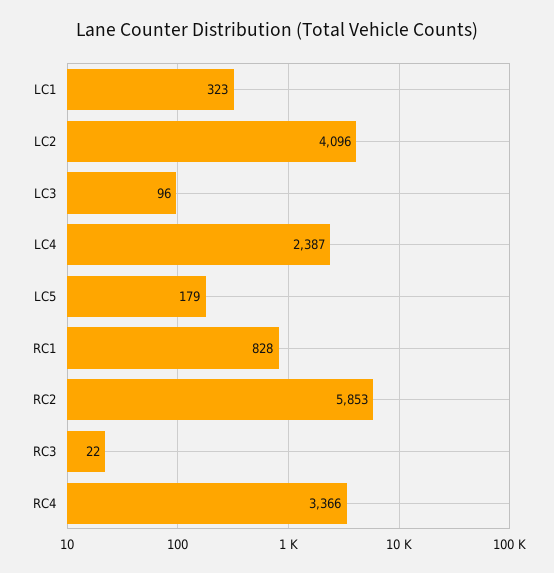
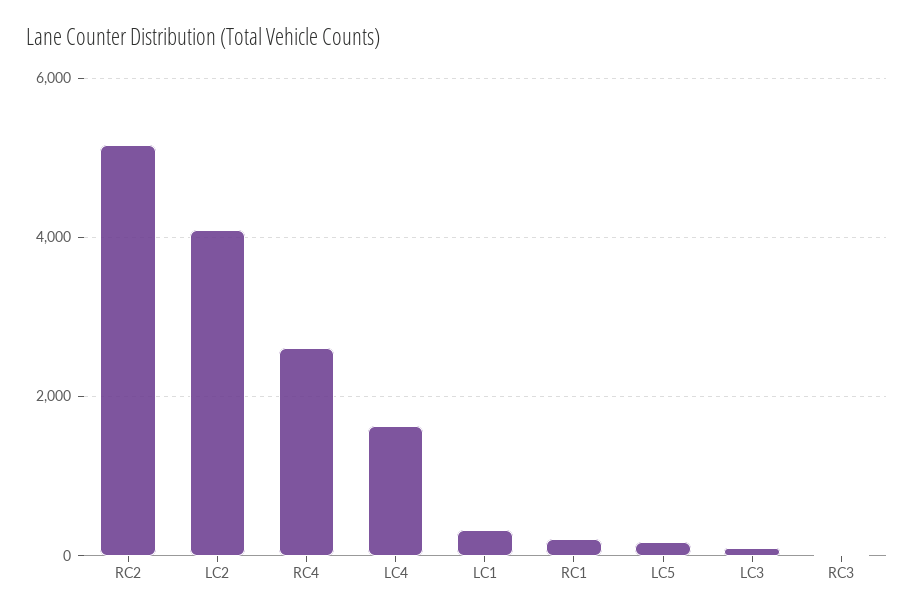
LC4: 2387 -> 1600
RC1: 828 -> 200
RC2: 5853 -> 5200
RC4: 3366 -> 2600

